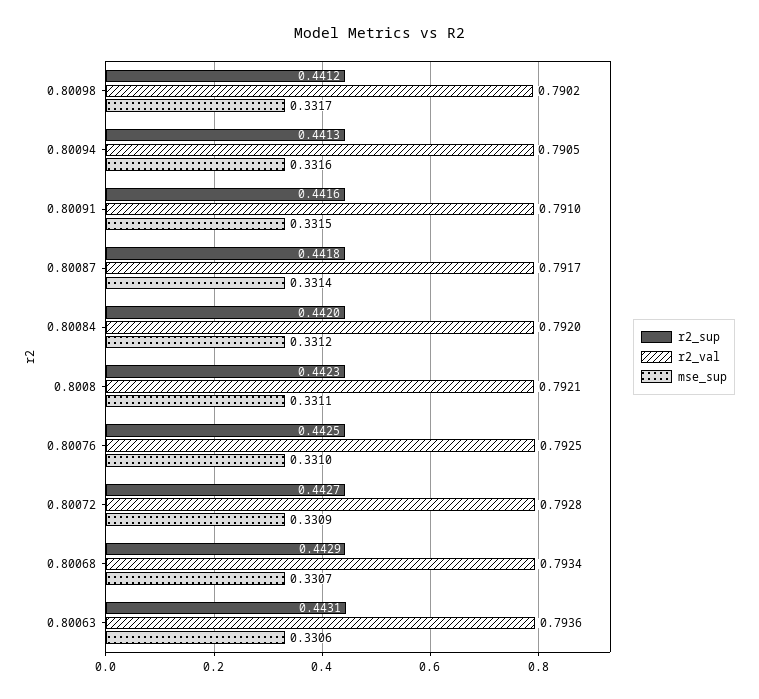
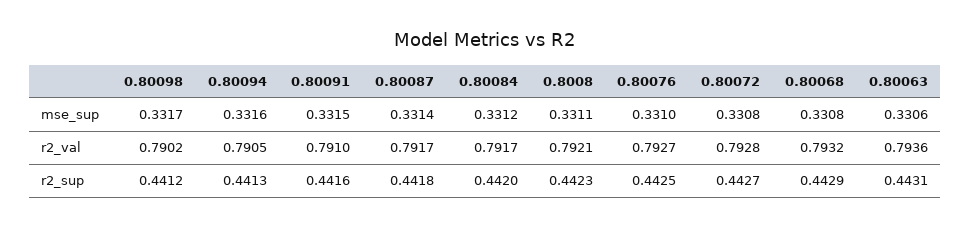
r2_val, 0.80084: 0.792 -> 0.7917
r2_val, 0.80076: 0.7925 -> 0.7927
mse_sup, 0.80072: 0.3309 -> 0.3308
r2_val, 0.80068: 0.7934 -> 0.7932
mse_sup, 0.80068: 0.3307 -> 0.3308

